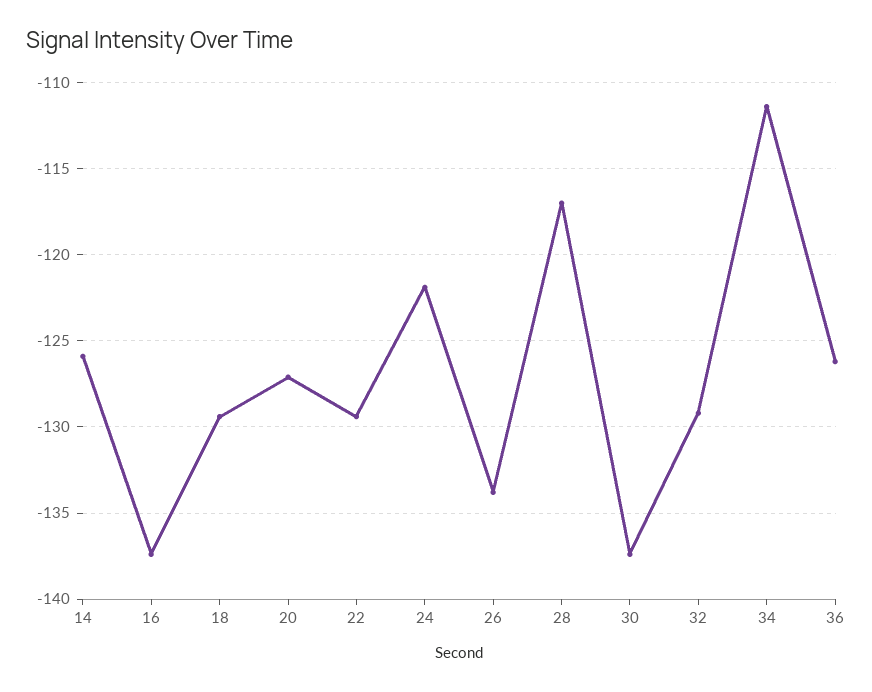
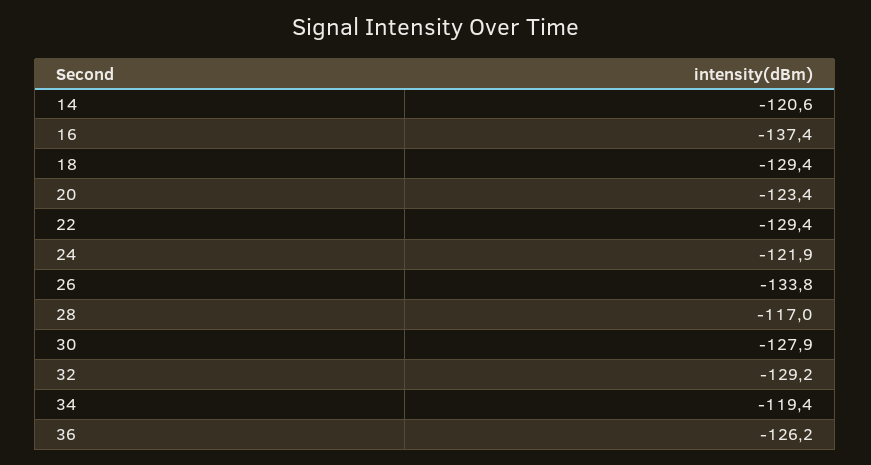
14: -126 -> -120.6
20: -127 -> -123.4
30: -137.5 -> -127.9
34: -111.5 -> -119.4

